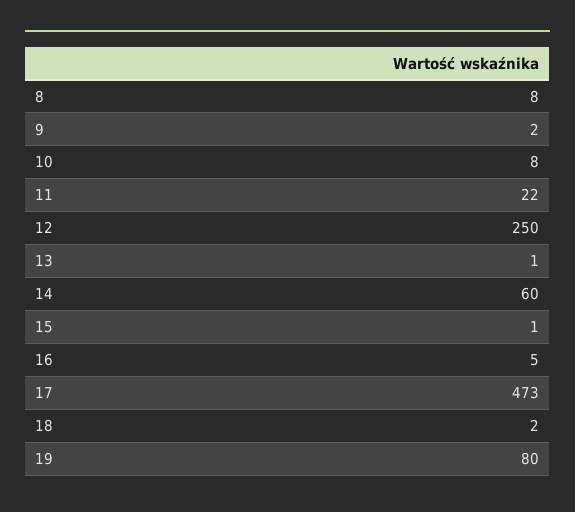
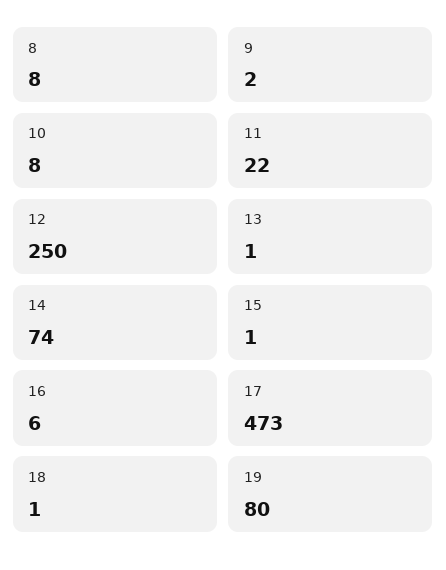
14: 60 -> 74
16: 5 -> 6
18: 2 -> 1

